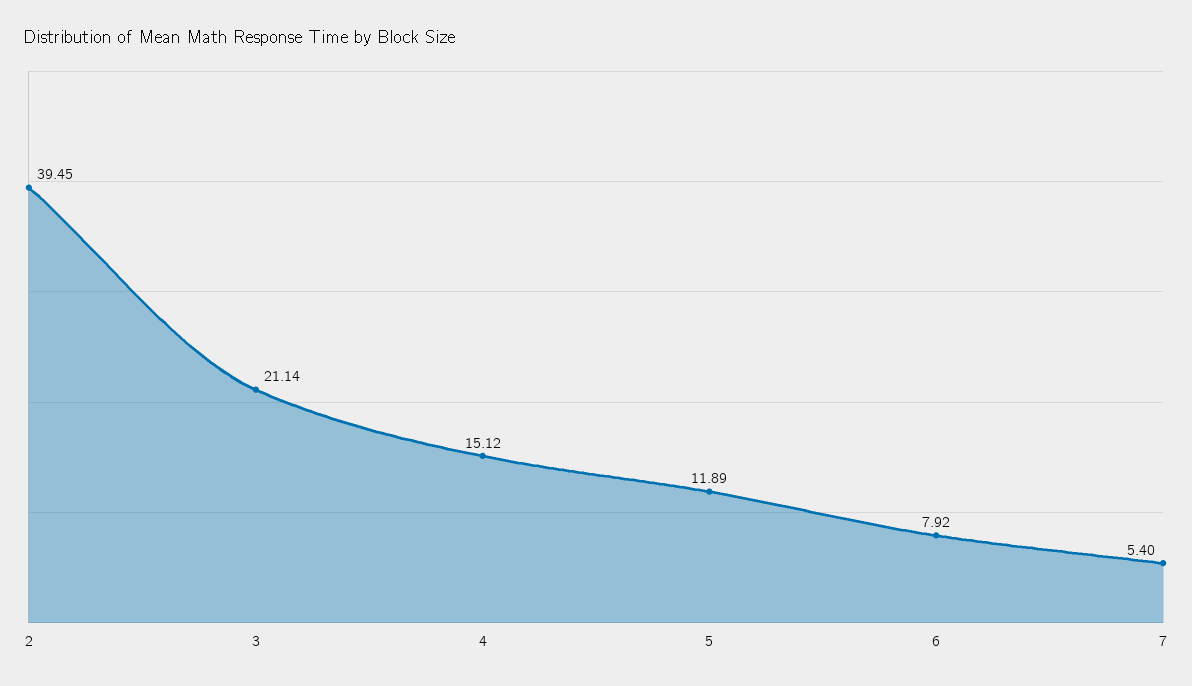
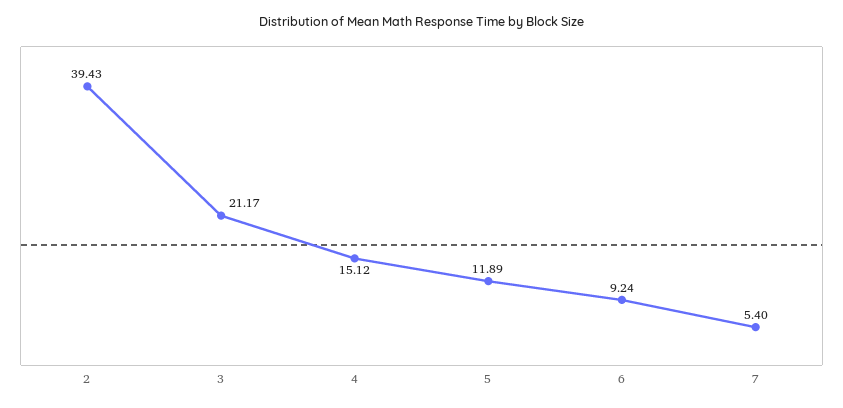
2: 39.45 -> 39.43
3: 21.14 -> 21.17
6: 7.92 -> 9.24

